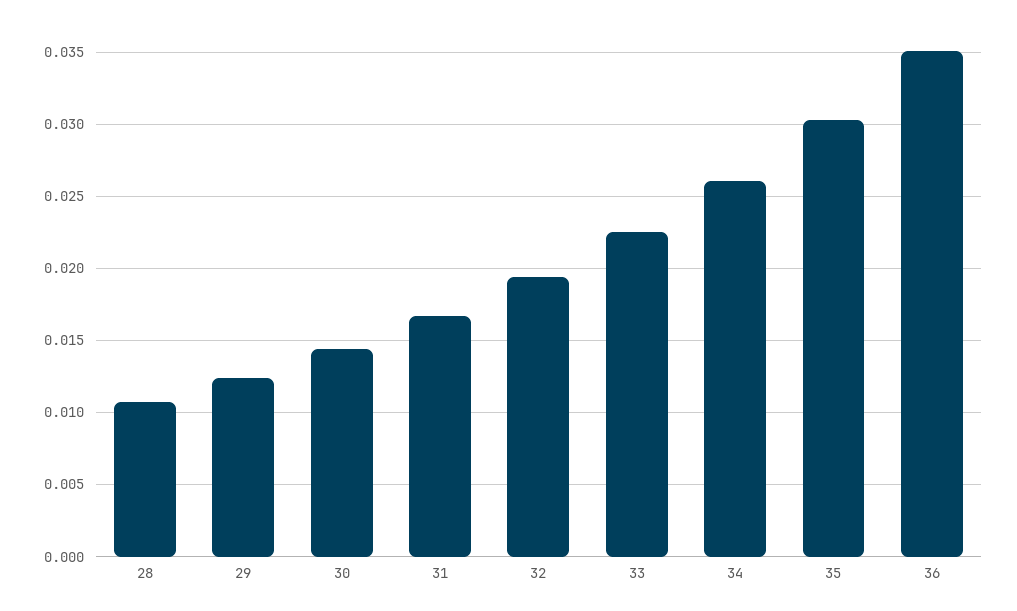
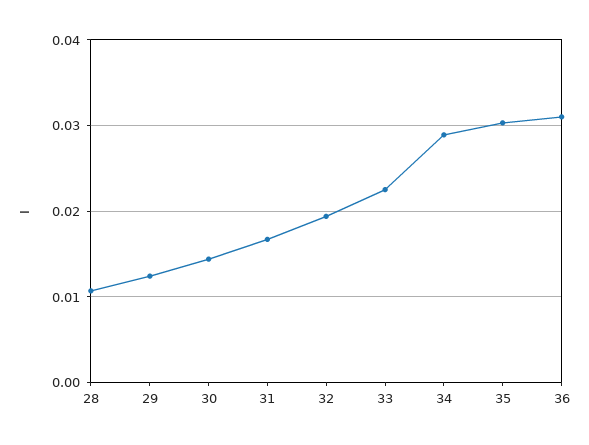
34: 0.026 -> 0.029
36: 0.035 -> 0.031

